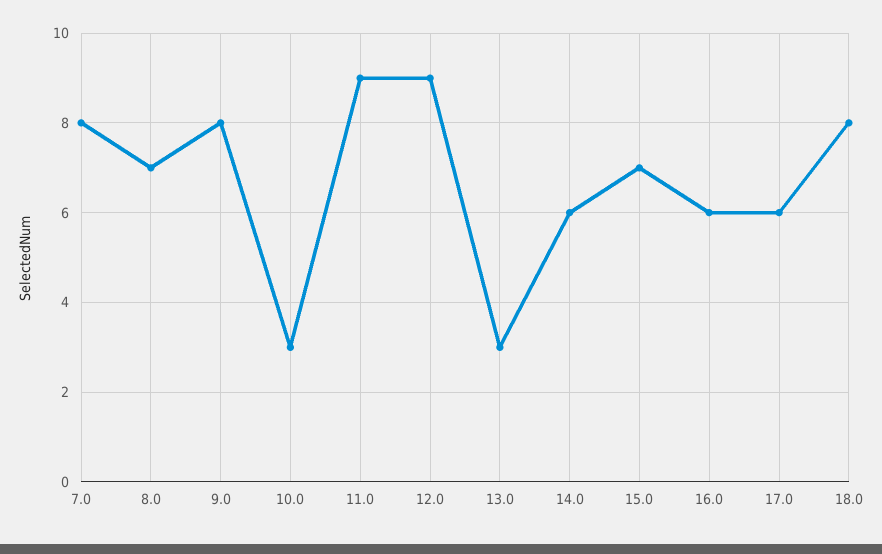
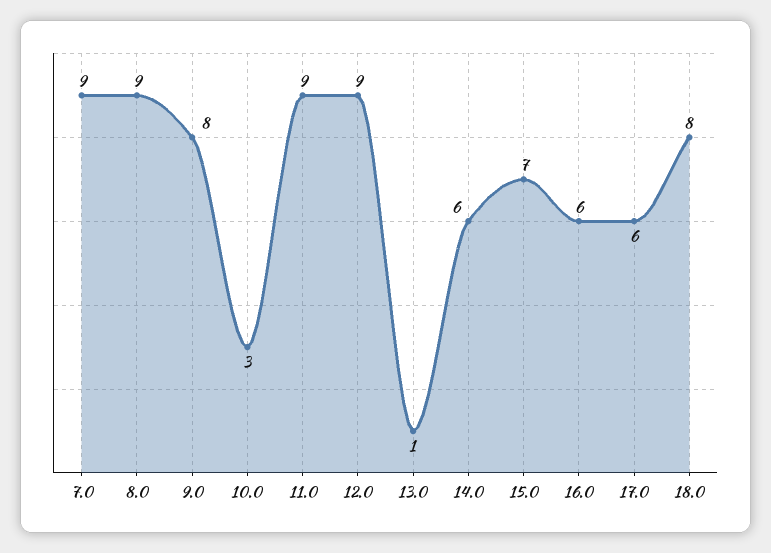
7.0: 8 -> 9
8.0: 7 -> 9
13.0: 3 -> 1

